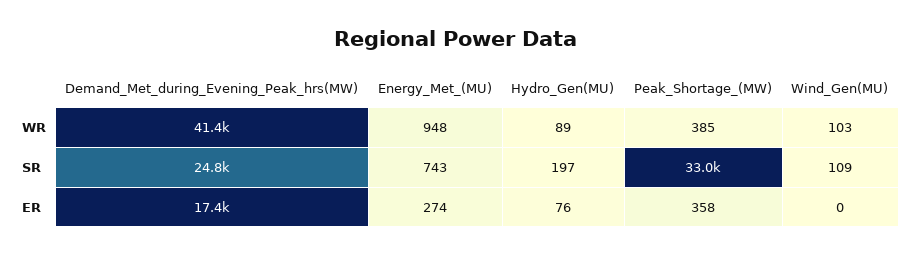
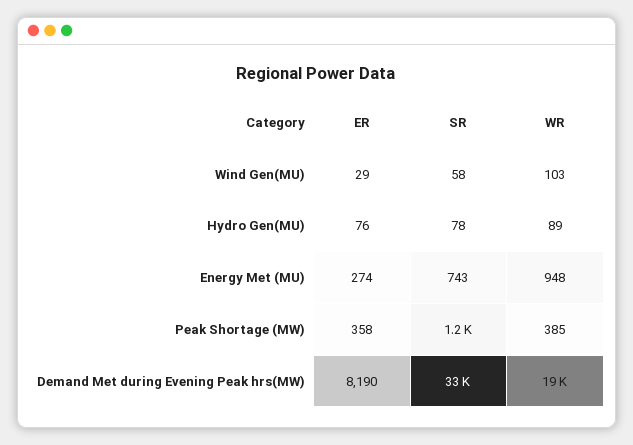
Demand_Met_during_Evening_Peak_hrs(MW), WR: 41400 -> 19000
Demand_Met_during_Evening_Peak_hrs(MW), SR: 24800 -> 33000
Hydro_Gen(MU), SR: 197 -> 78
Peak_Shortage_(MW), SR: 33000 -> 1200
Wind_Gen(MU), SR: 109 -> 58
Demand_Met_during_Evening_Peak_hrs(MW), ER: 17400 -> 8190
Wind_Gen(MU), ER: 0 -> 29

